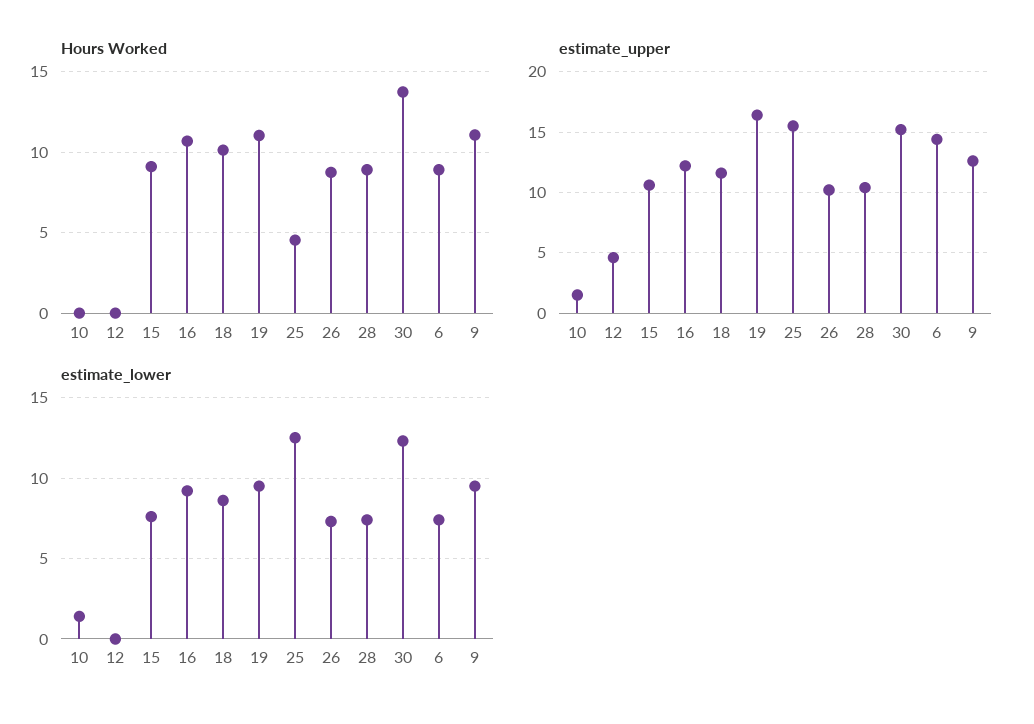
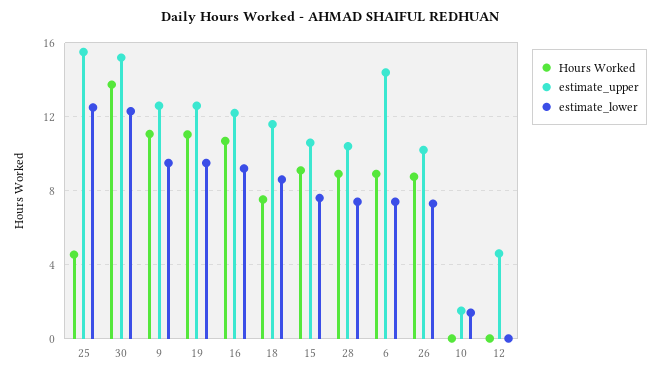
Hours Worked, 18: 10 -> 7.5
estimate_upper, 19: 16.5 -> 12.5

